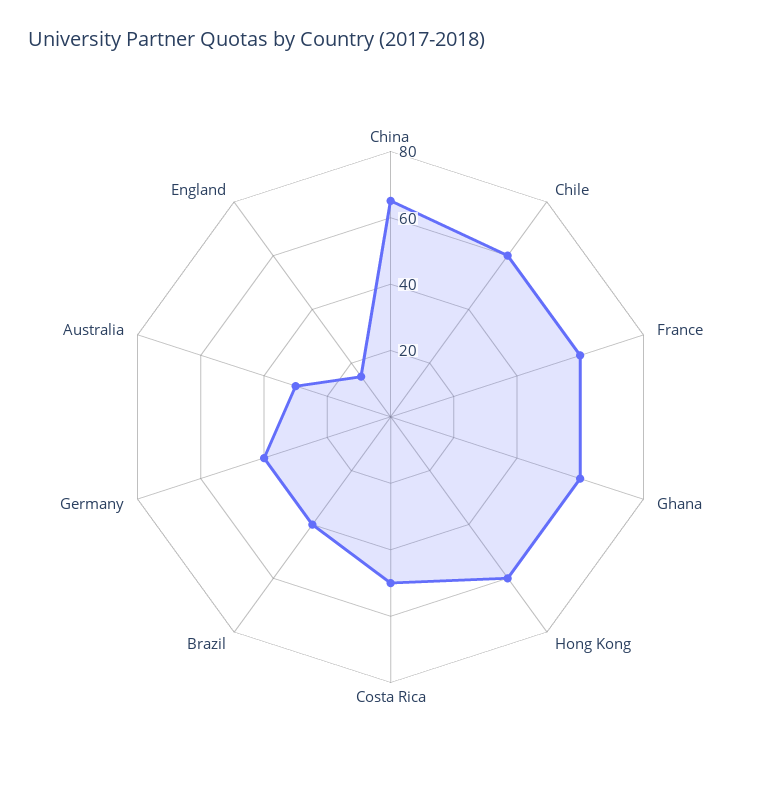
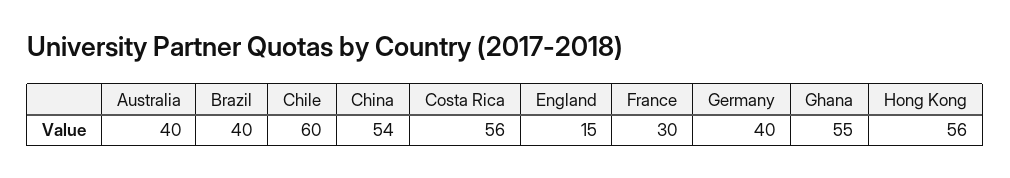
China: 65 -> 54
France: 60 -> 30
Ghana: 60 -> 55
Hong Kong: 60 -> 56
Costa Rica: 50 -> 56
Australia: 30 -> 40

